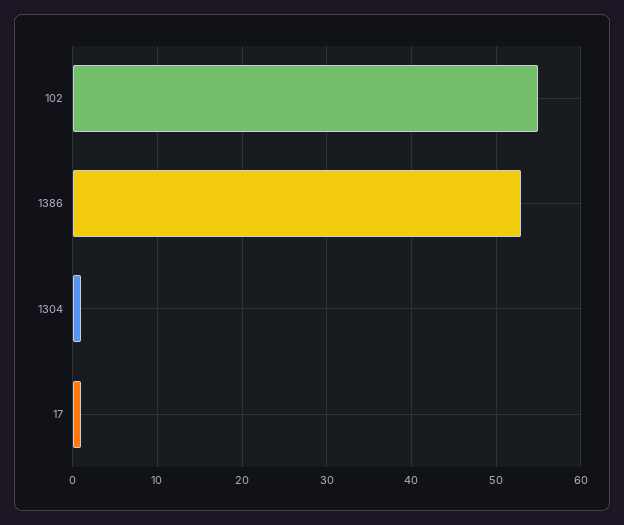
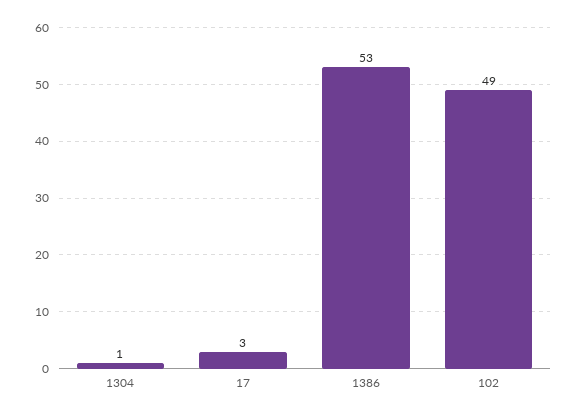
102: 55 -> 49
17: 1 -> 3

